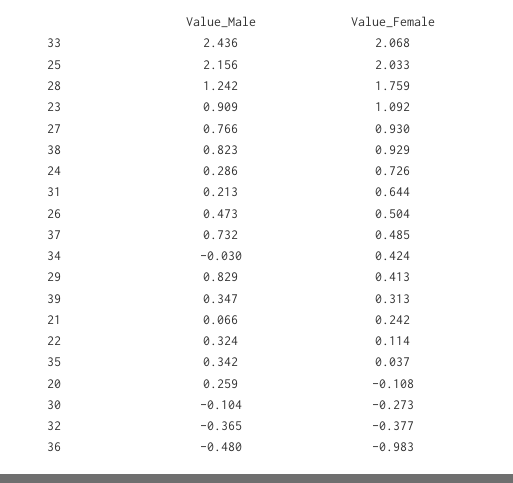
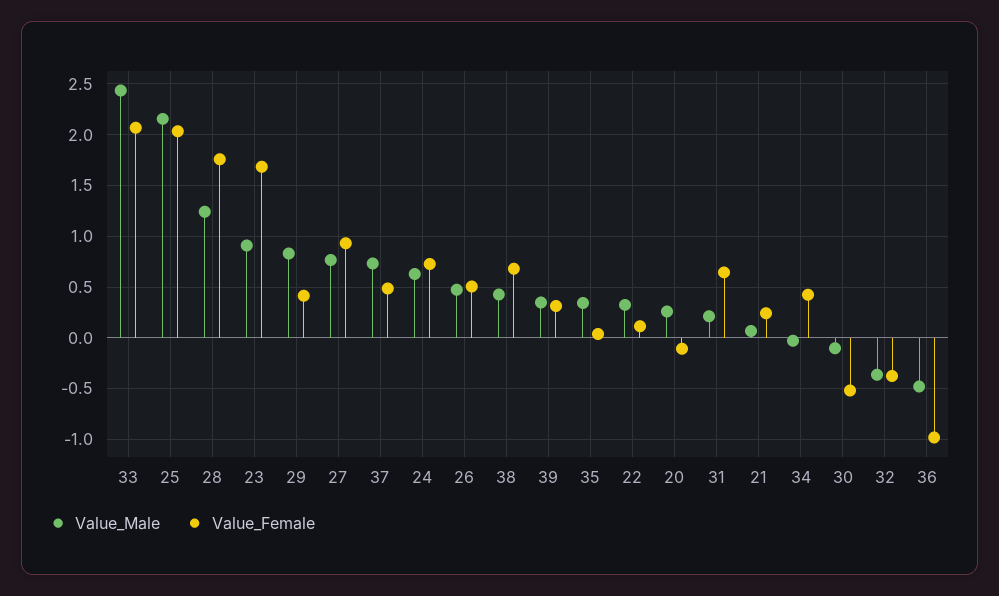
Value_Female, 23: 1.092 -> 1.7
Value_Male, 38: 0.823 -> 0.4
Value_Female, 38: 0.929 -> 0.7
Value_Male, 24: 0.286 -> 0.6
Value_Female, 30: -0.273 -> -0.5

